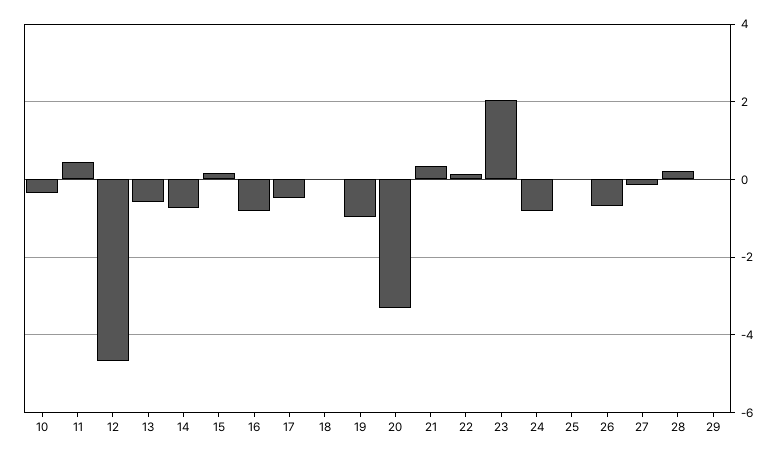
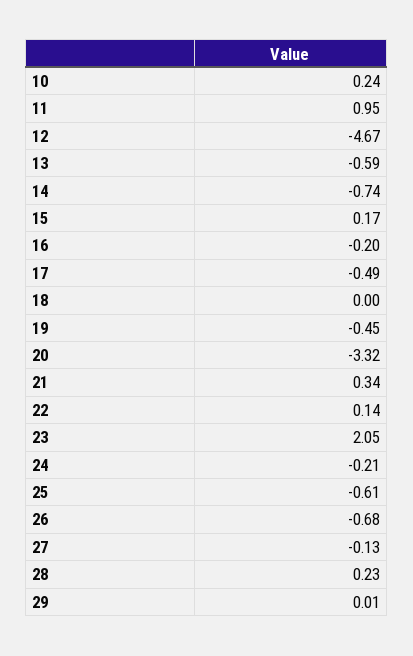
10: -0.4 -> 0.24
11: 0.4 -> 0.95
16: -0.8 -> -0.2
19: -1 -> -0.45
24: -0.8 -> -0.21
25: 0 -> -0.61

